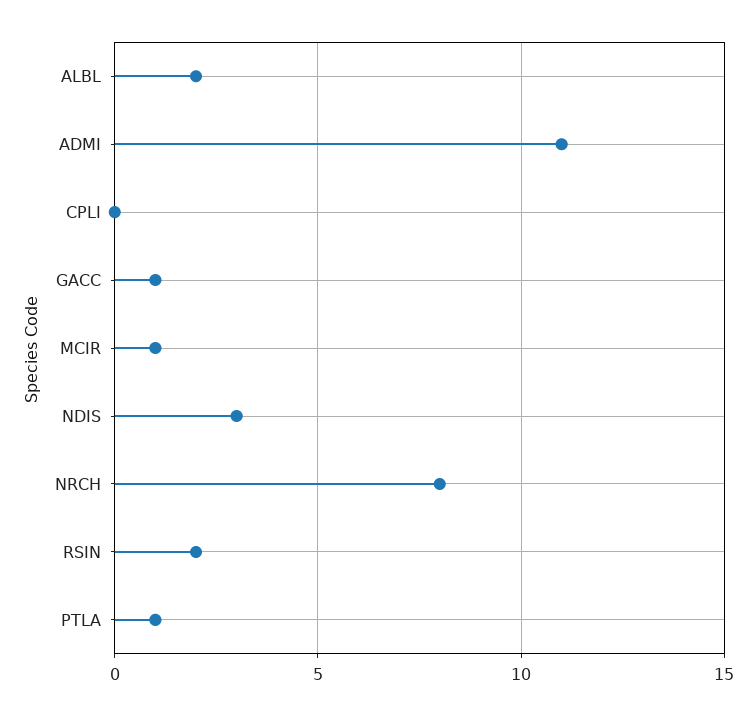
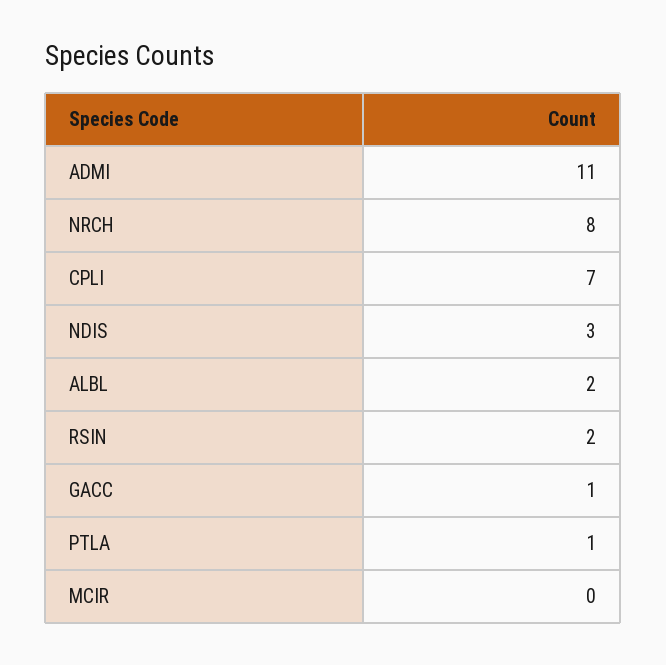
CPLI: 0 -> 7
MCIR: 1 -> 0

